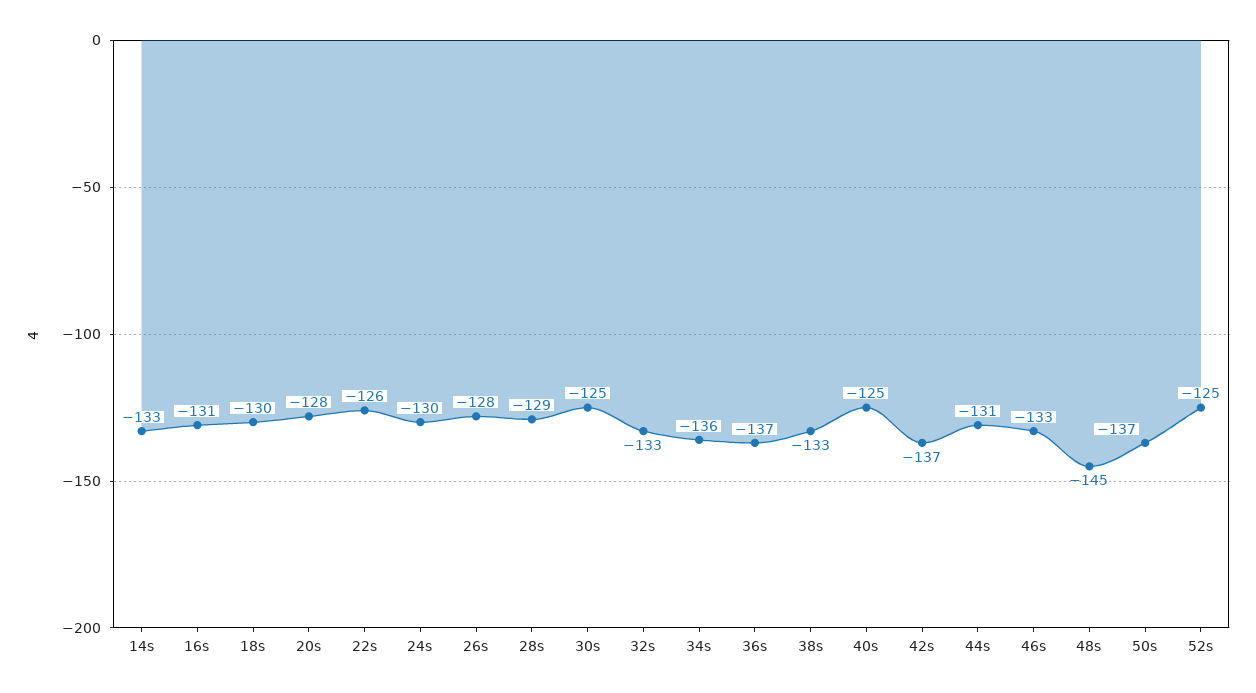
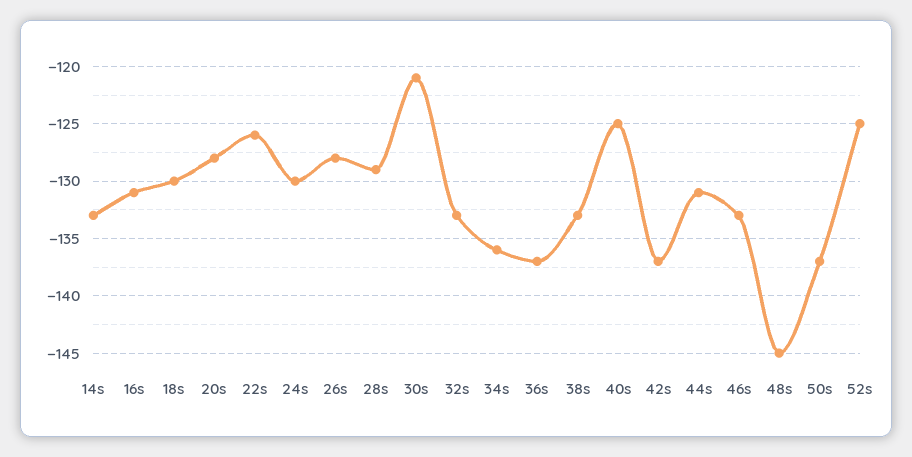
30s: -125 -> -121

